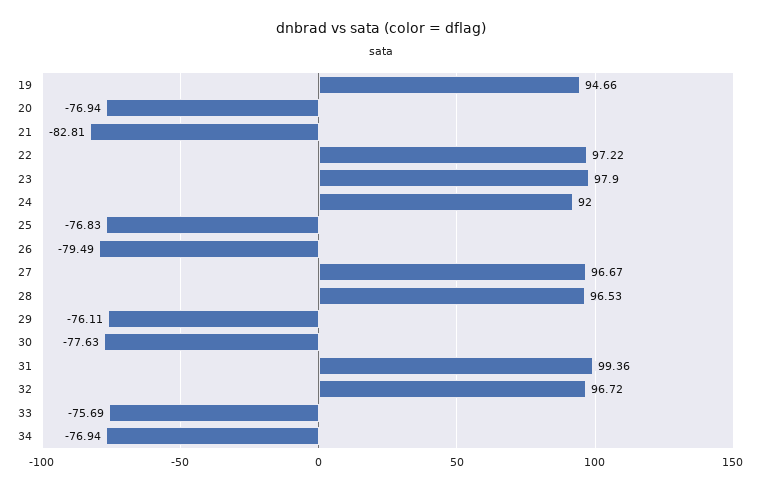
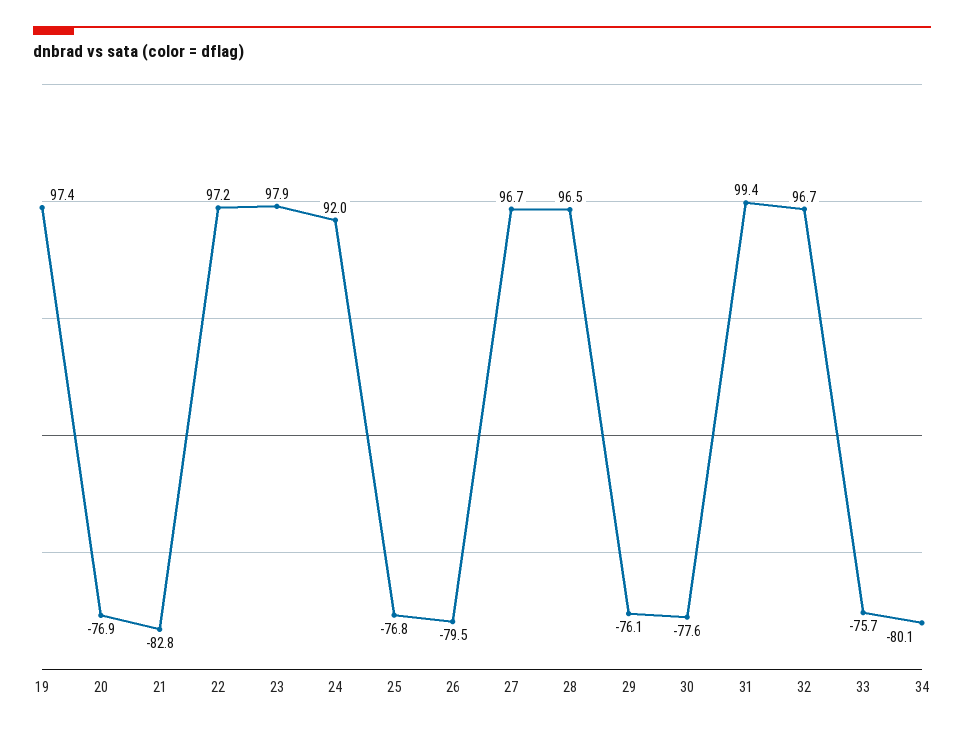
19: 94.66 -> 97.4
34: -76.94 -> -80.1

